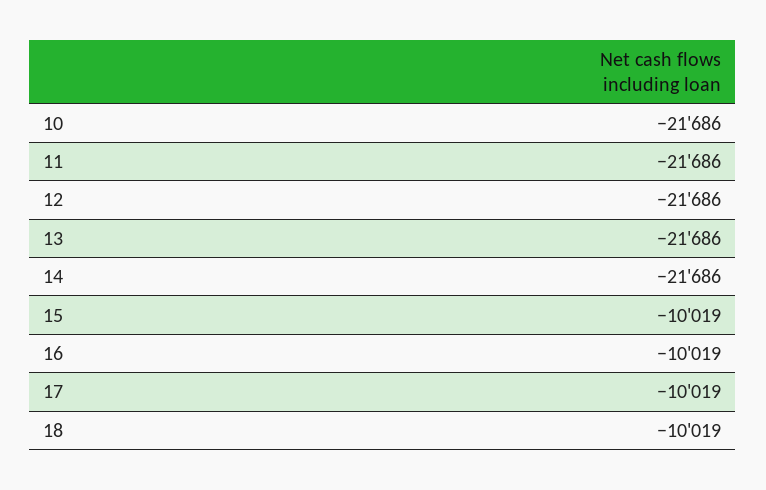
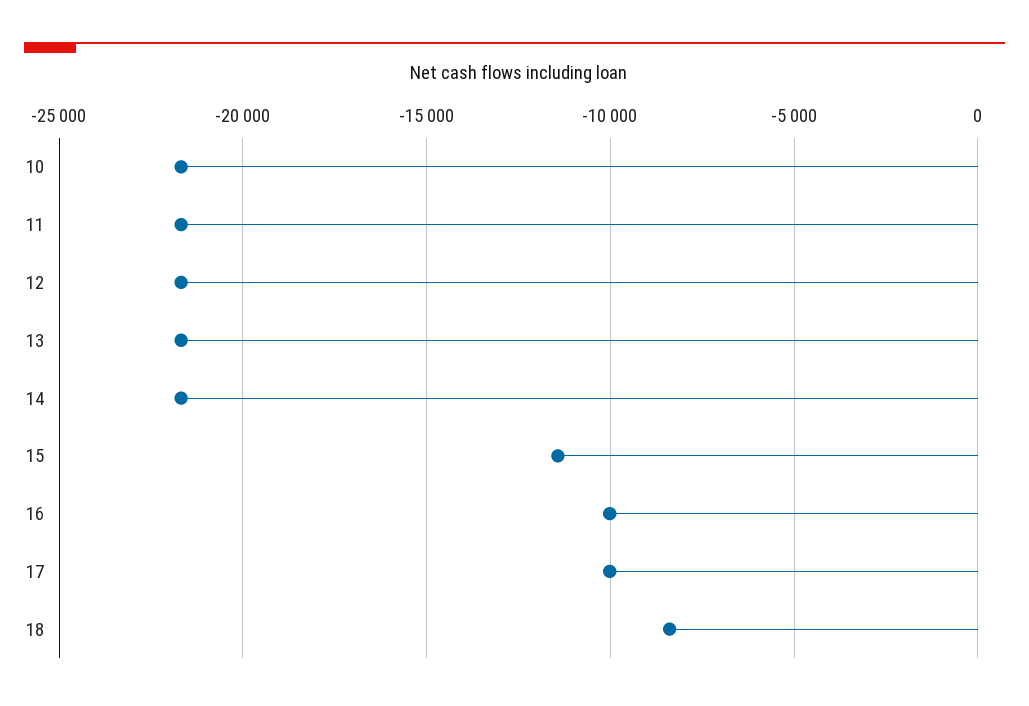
15: -10019 -> -11500
18: -10019 -> -8500

